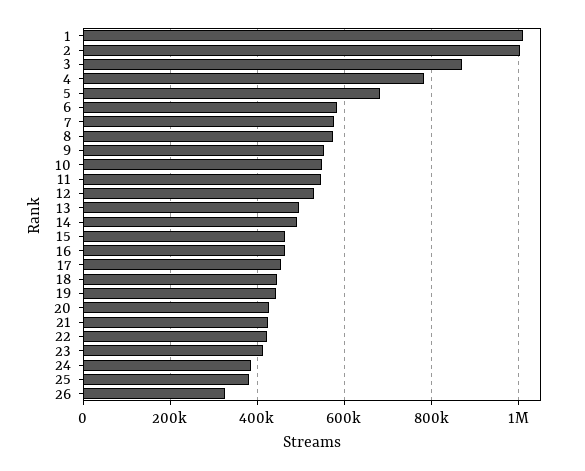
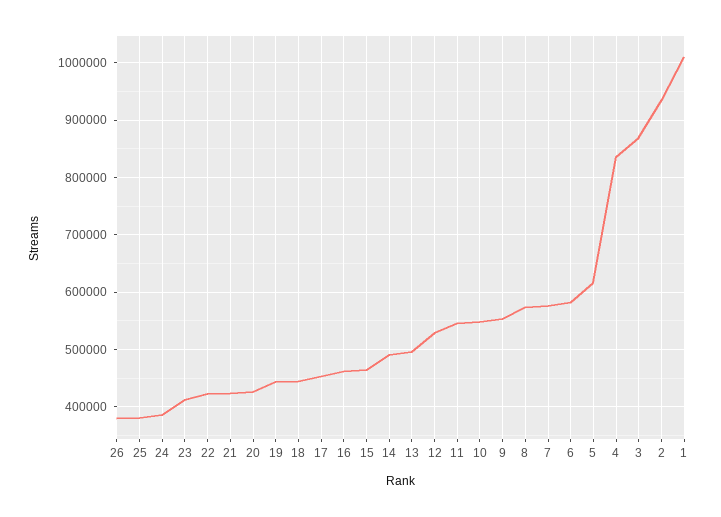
2: 1000000 -> 940000
4: 780000 -> 840000
5: 680000 -> 620000
26: 320000 -> 380000

